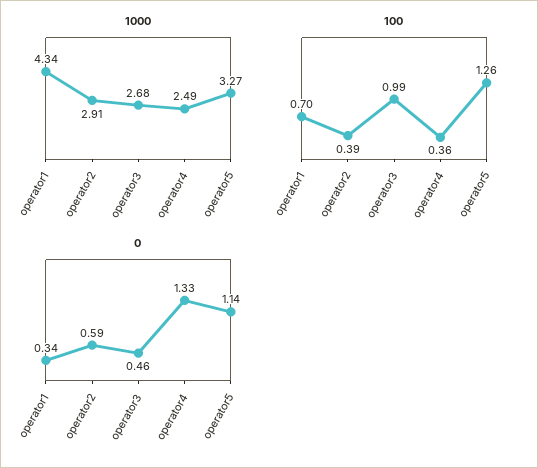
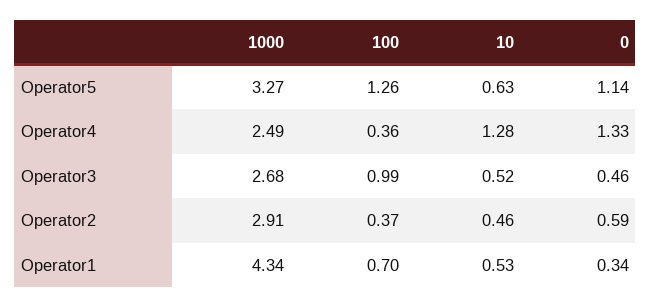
100, operator2: 0.39 -> 0.37
10, operator5: none -> 0.63
10, operator4: none -> 1.28
10, operator3: none -> 0.52
10, operator2: none -> 0.46
10, operator1: none -> 0.53

